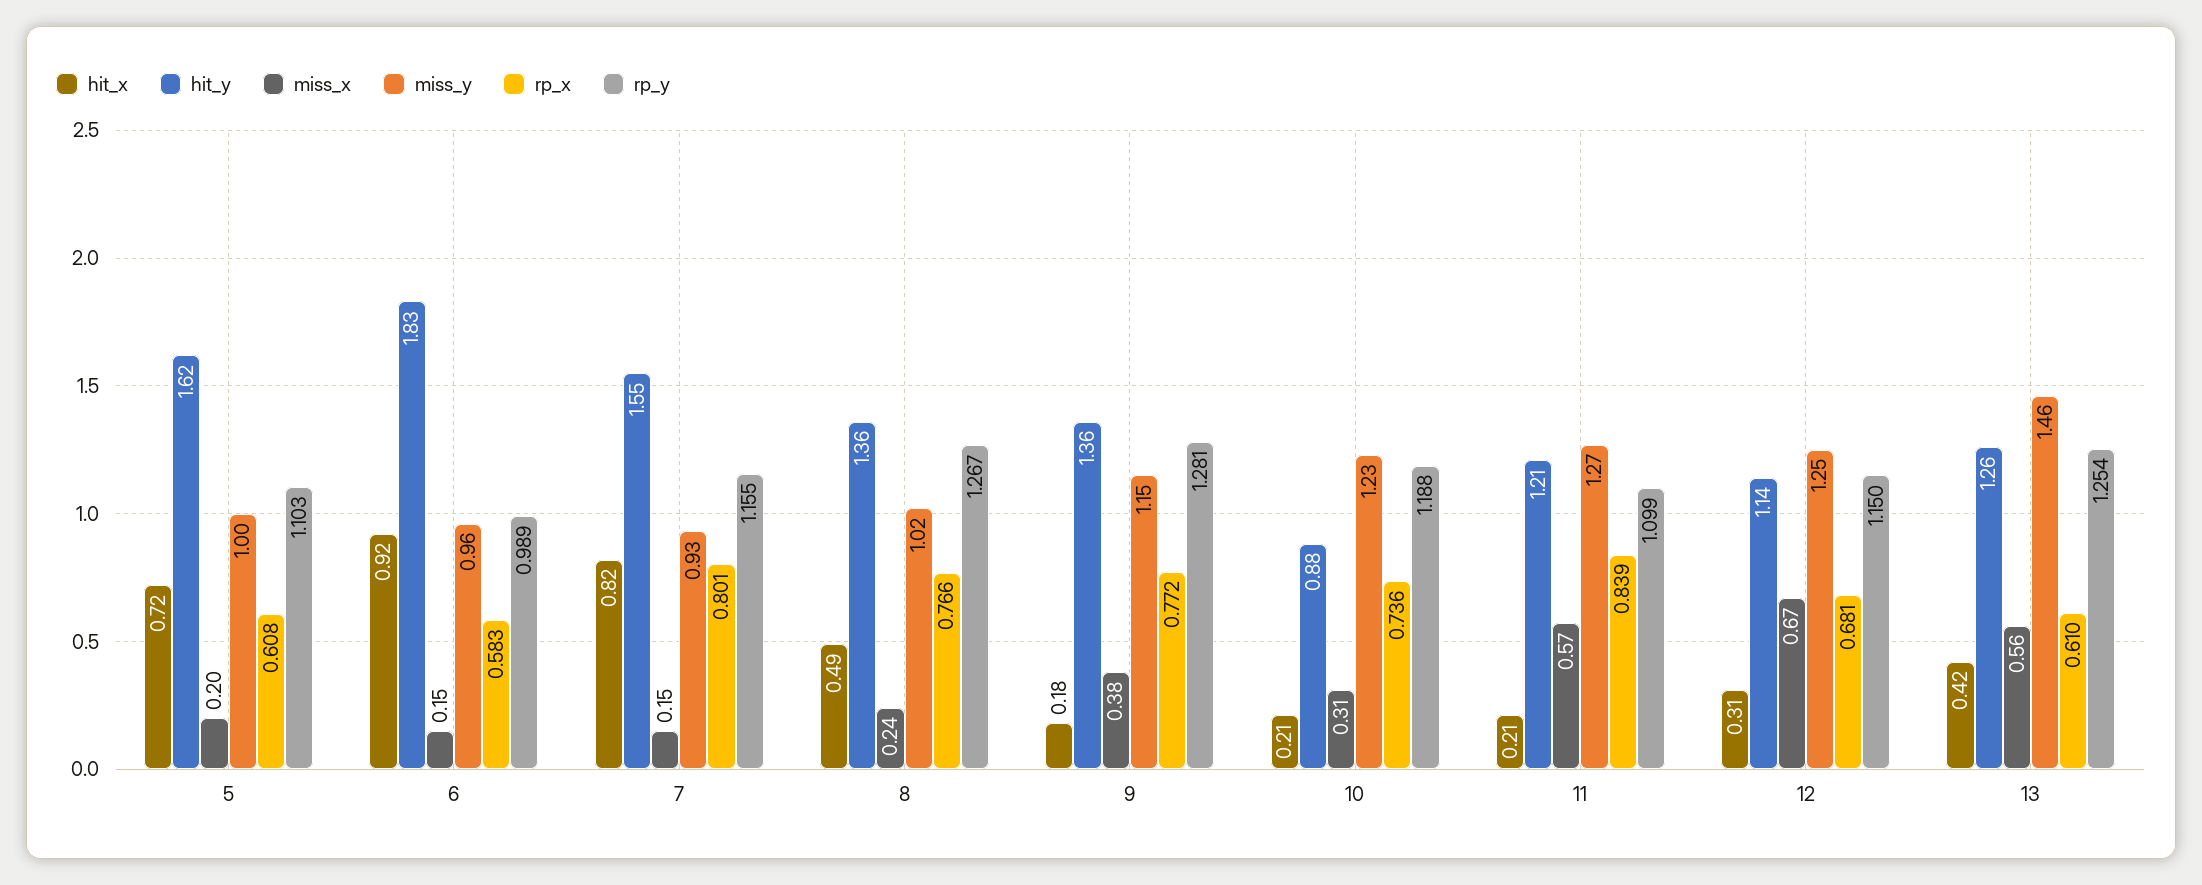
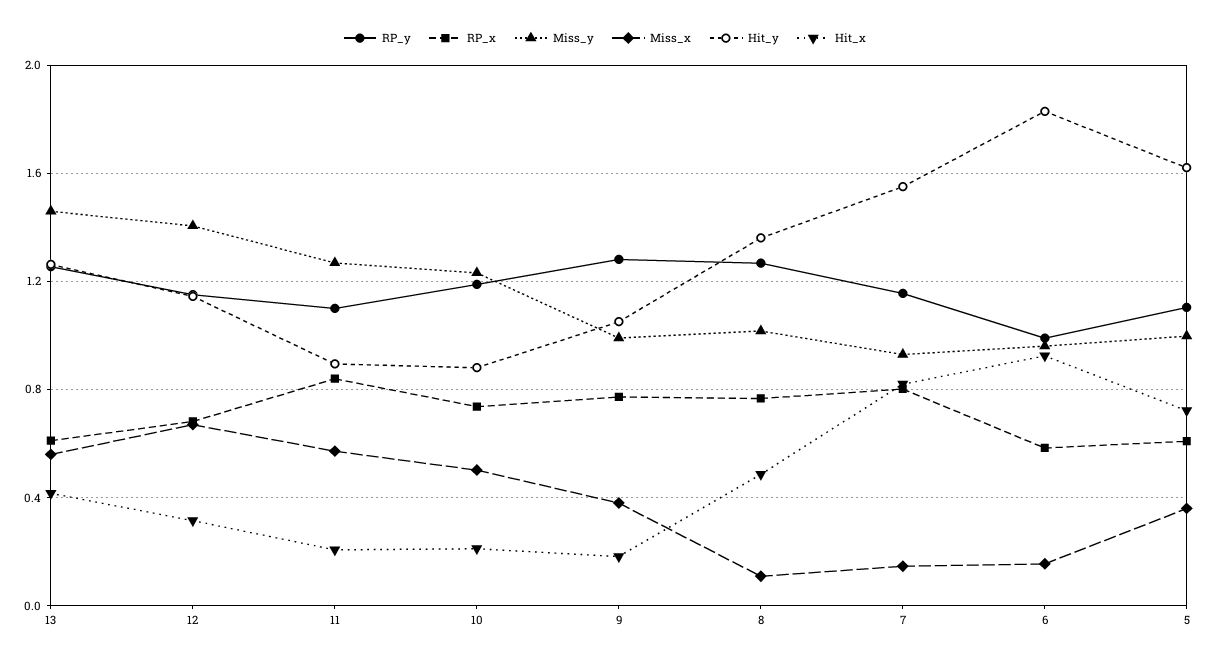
miss_x, 5: 0.2 -> 0.35
miss_x, 8: 0.24 -> 0.1
hit_y, 9: 1.36 -> 1.05
miss_y, 9: 1.15 -> 1
miss_x, 10: 0.31 -> 0.5
hit_y, 11: 1.21 -> 0.9
miss_y, 12: 1.25 -> 1.4

